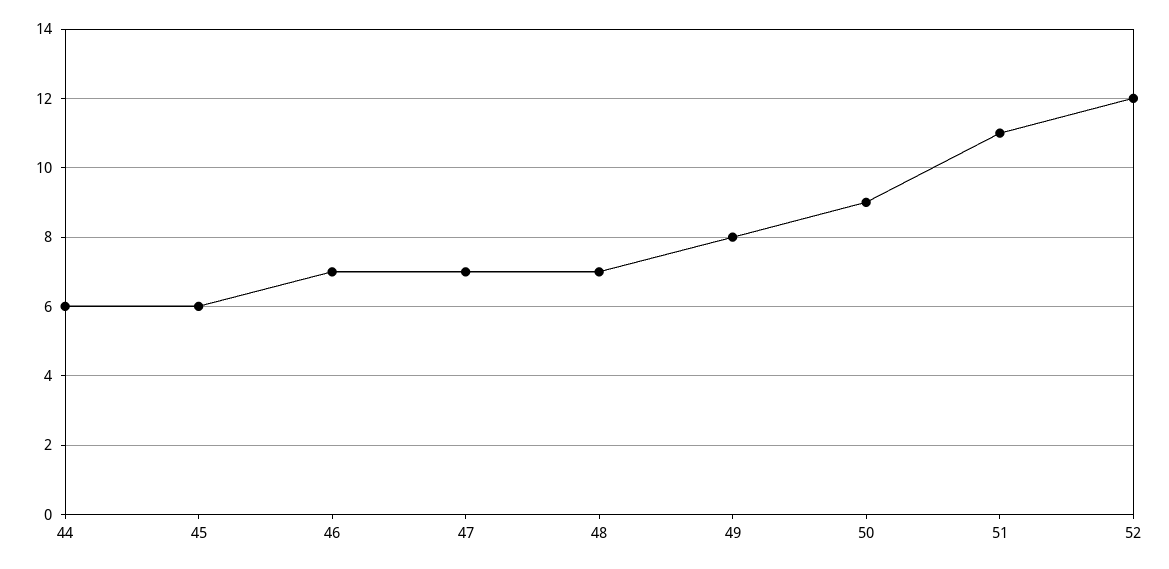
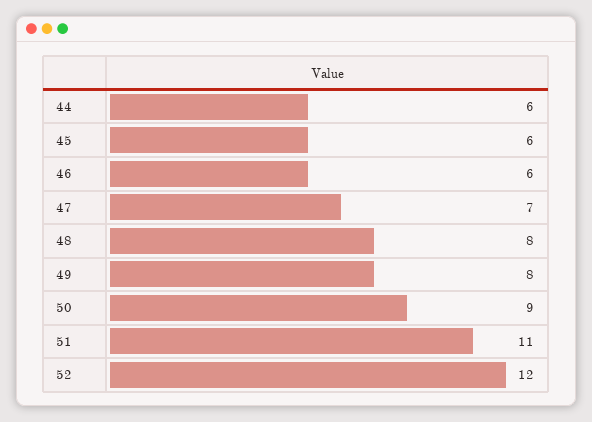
46: 7 -> 6
48: 7 -> 8

